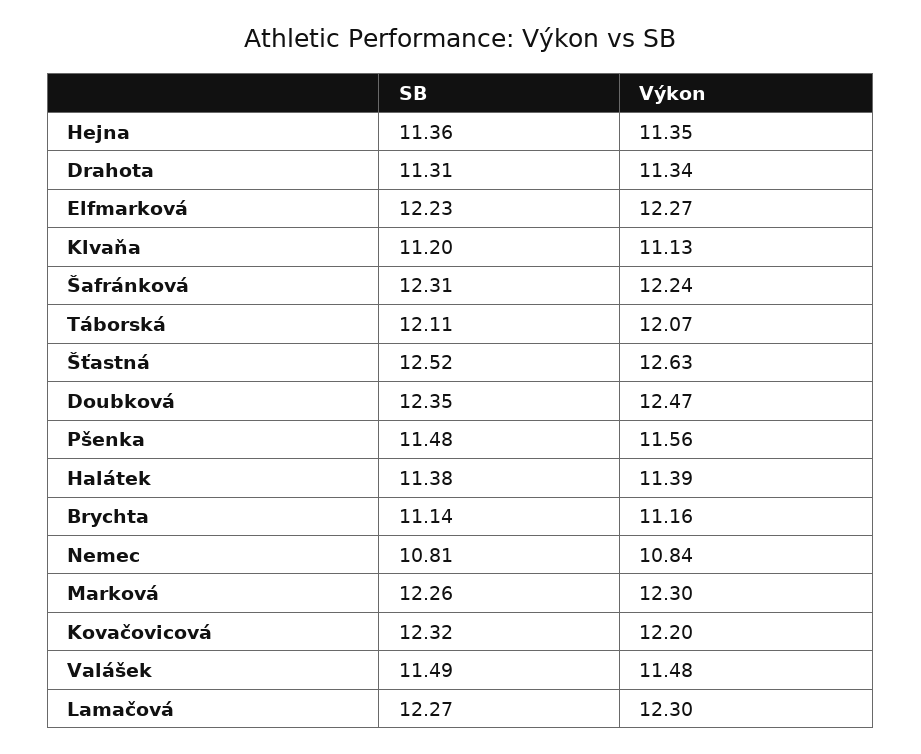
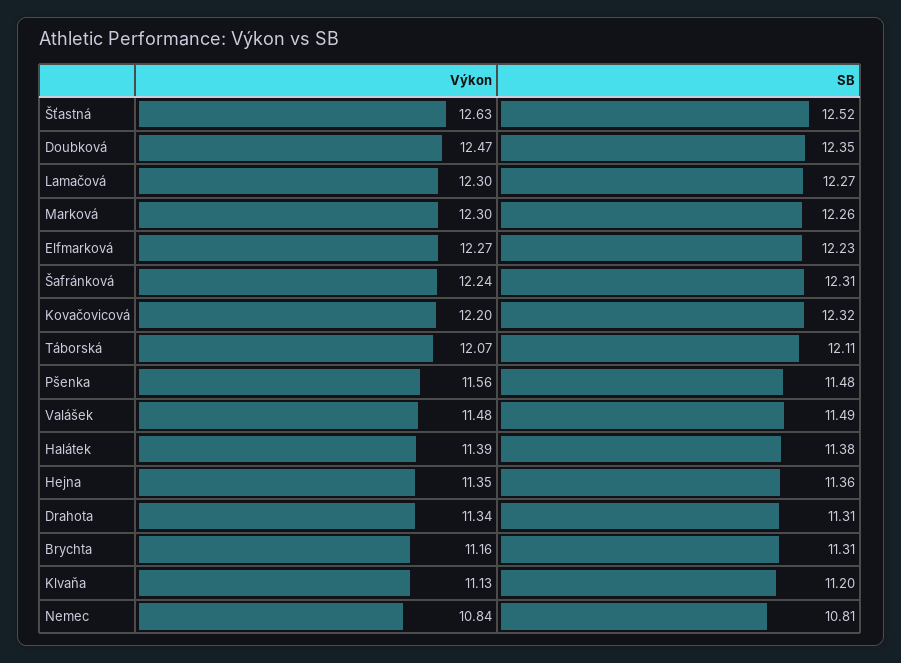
SB, Brychta: 11.14 -> 11.31

